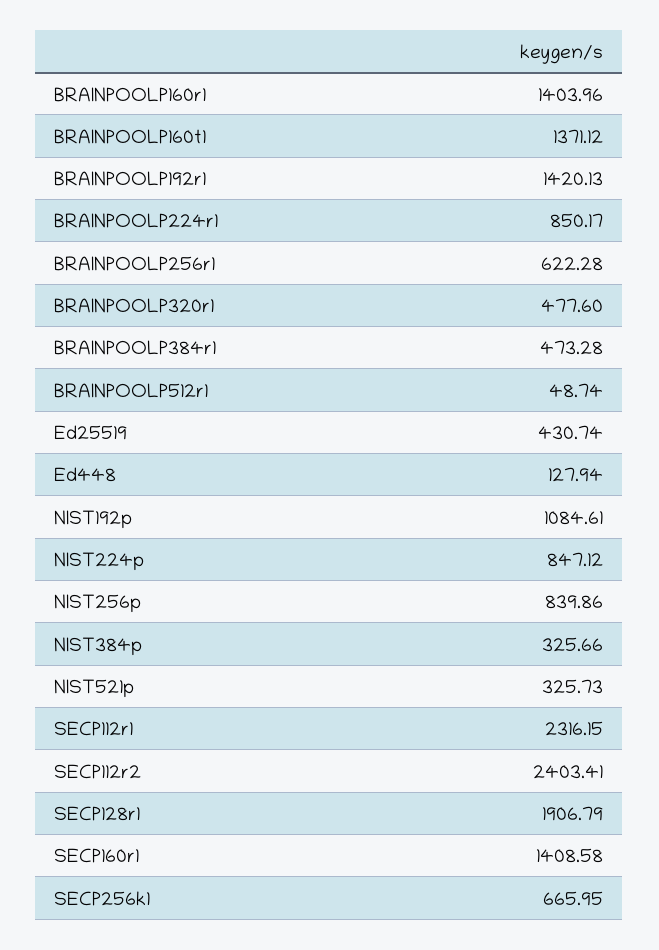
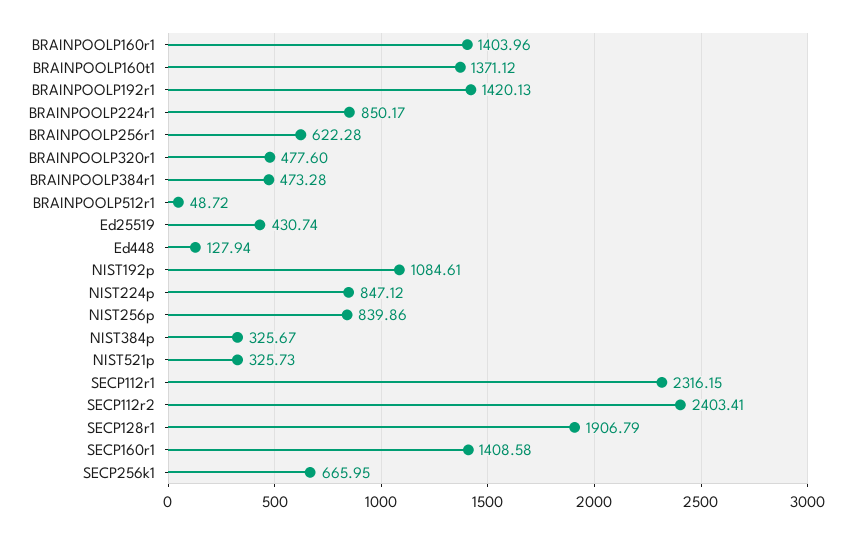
BRAINPOOLP512r1: 48.74 -> 48.72
NIST384p: 325.66 -> 325.67

